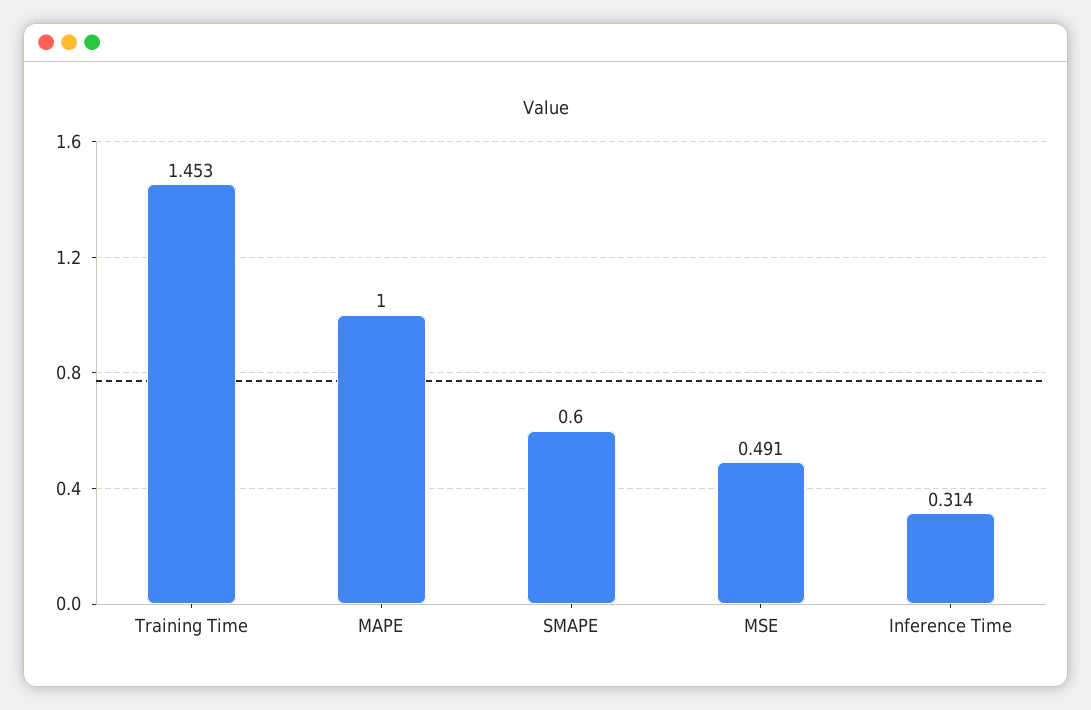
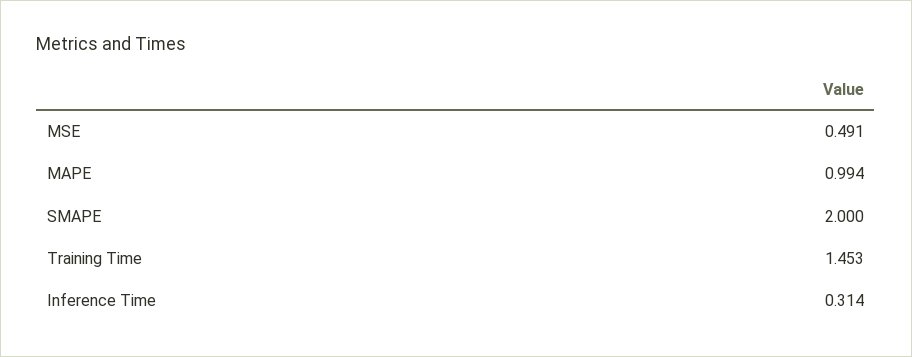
MAPE: 1 -> 0.994
SMAPE: 0.6 -> 2

